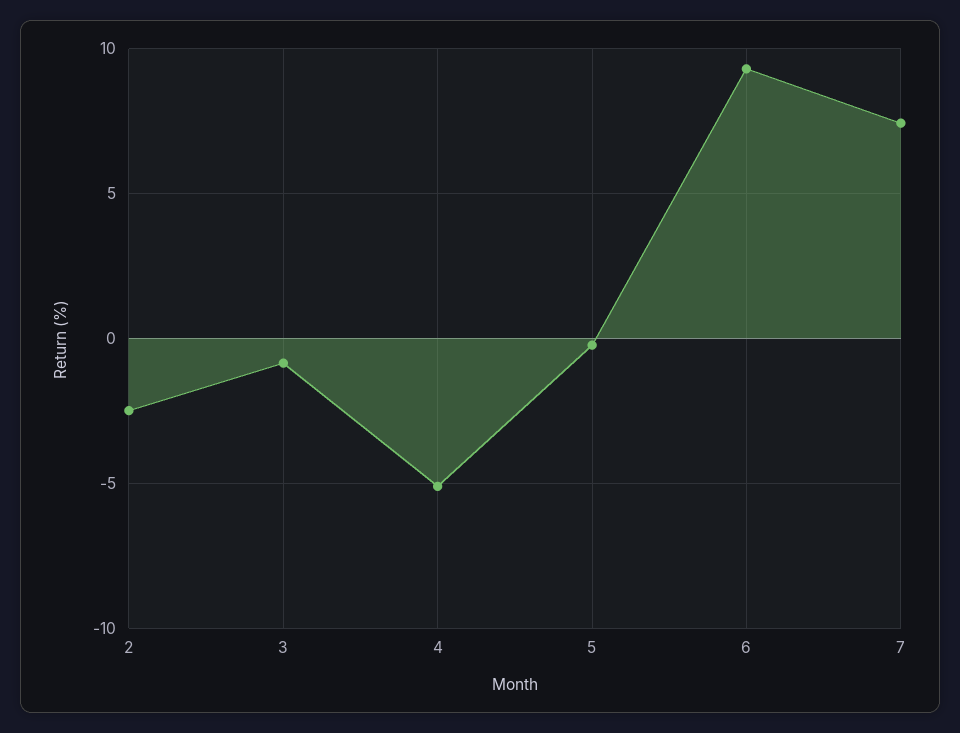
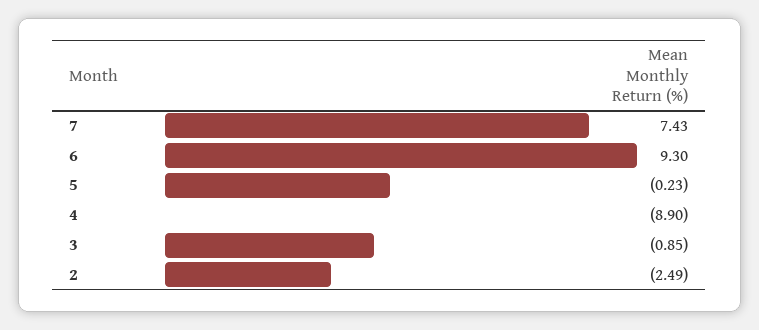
4: -5 -> -8.9

